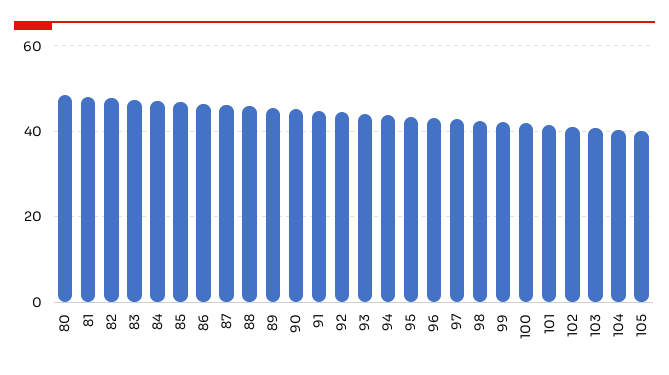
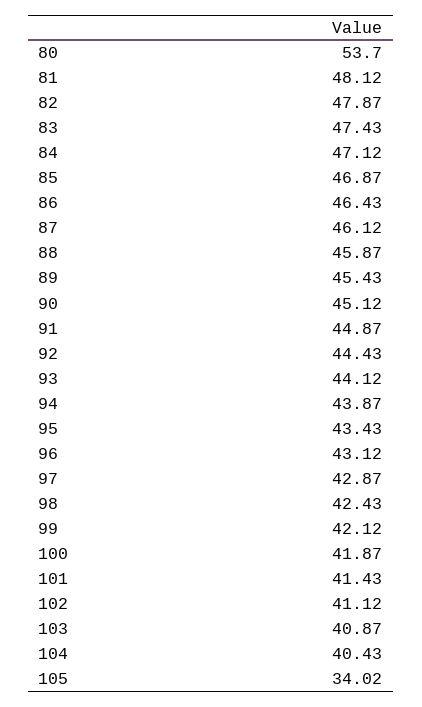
80: 48 -> 53.7
105: 40 -> 34.02

